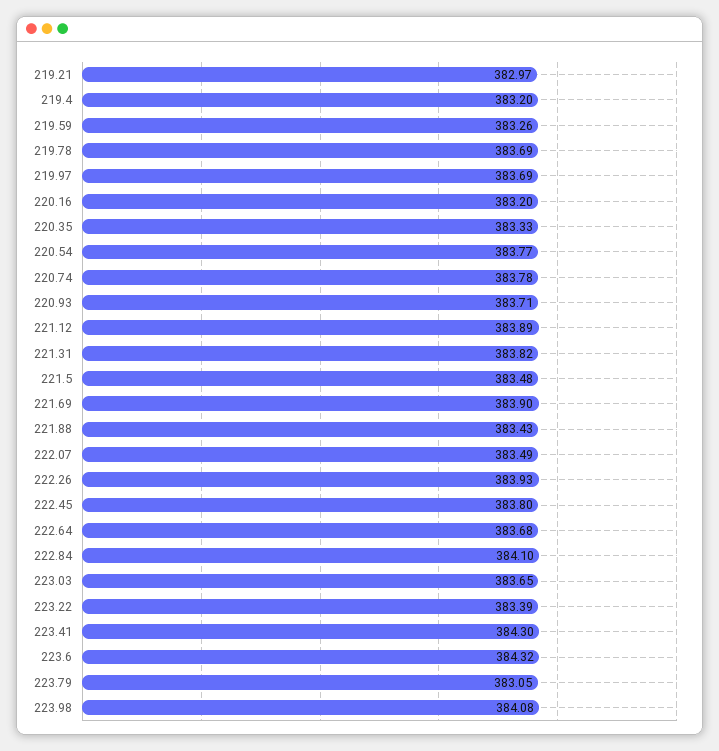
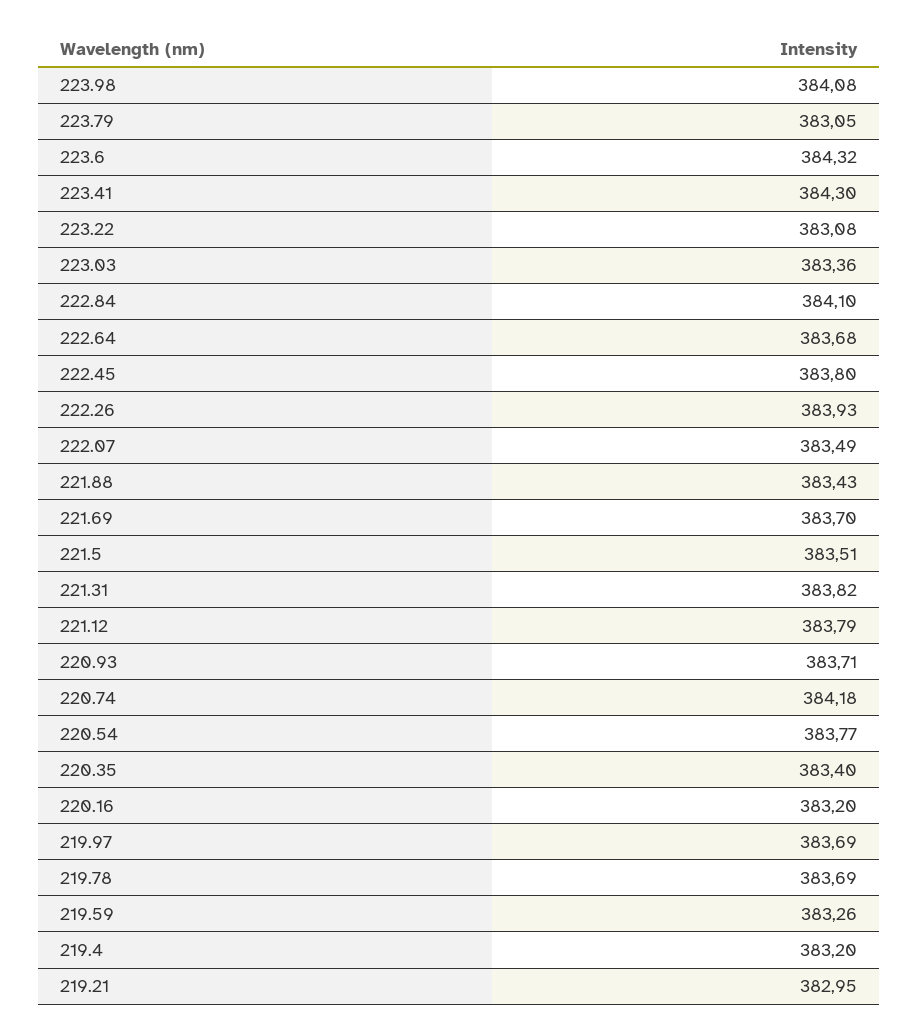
219.21: 382.97 -> 382.95
220.35: 383.33 -> 383.4
220.74: 383.78 -> 384.18
221.12: 383.89 -> 383.79
221.5: 383.48 -> 383.51
221.69: 383.9 -> 383.7
223.03: 383.65 -> 383.36
223.22: 383.39 -> 383.08

